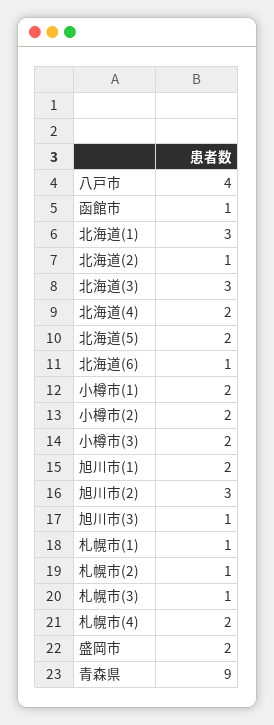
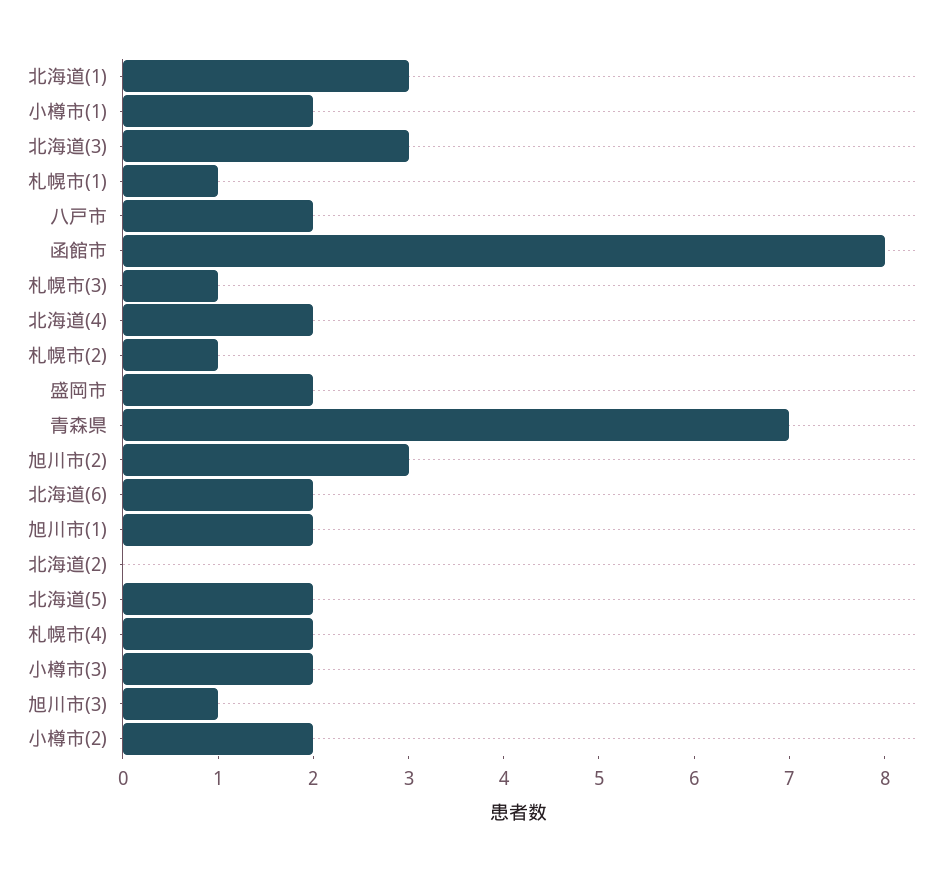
八戸市: 4 -> 2
函館市: 1 -> 8
北海道(2): 1 -> 0
北海道(6): 1 -> 2
青森県: 9 -> 7

